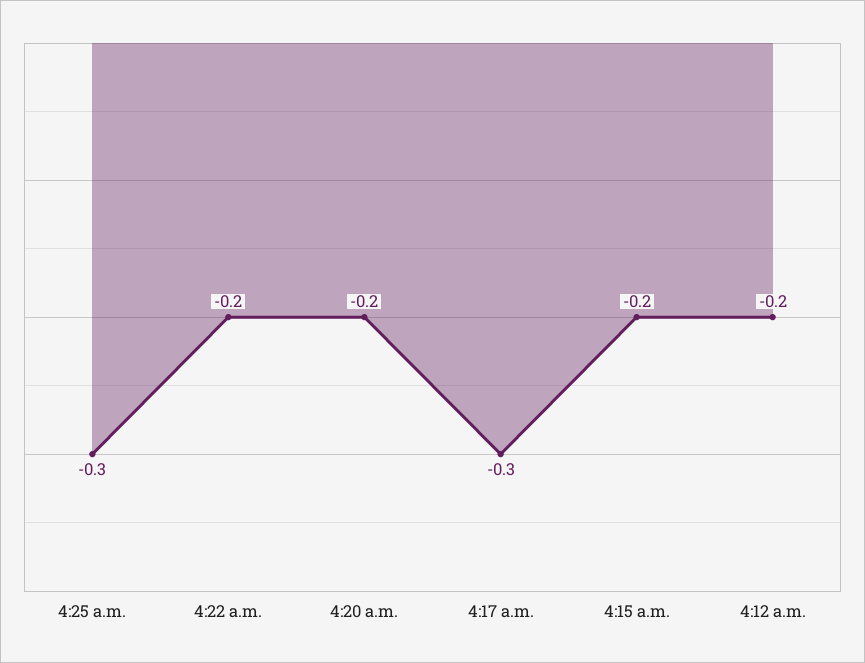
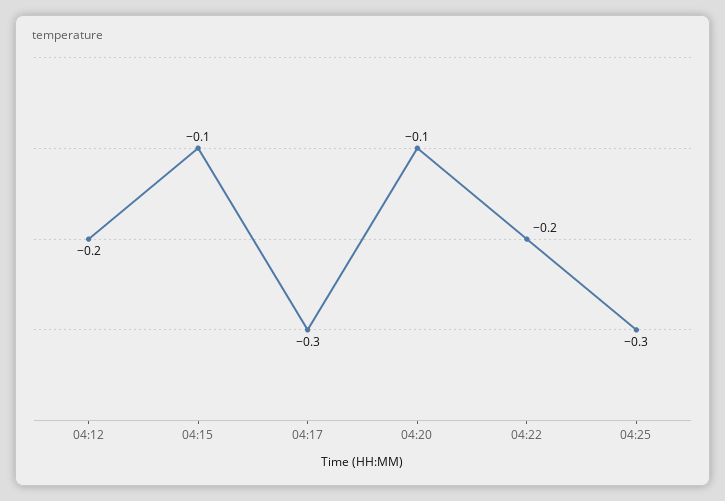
4:20 a.m.: -0.2 -> -0.1
4:15 a.m.: -0.2 -> -0.1

